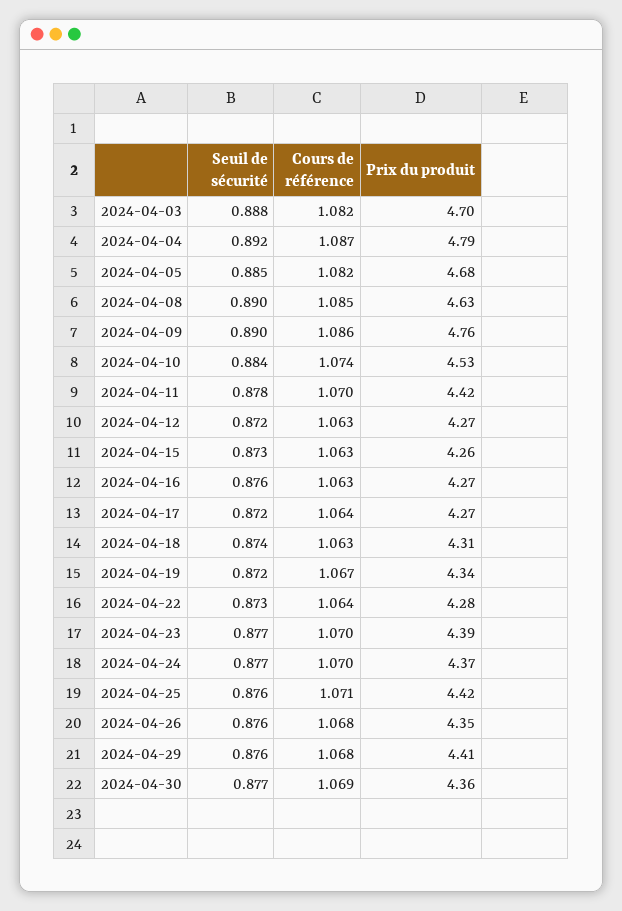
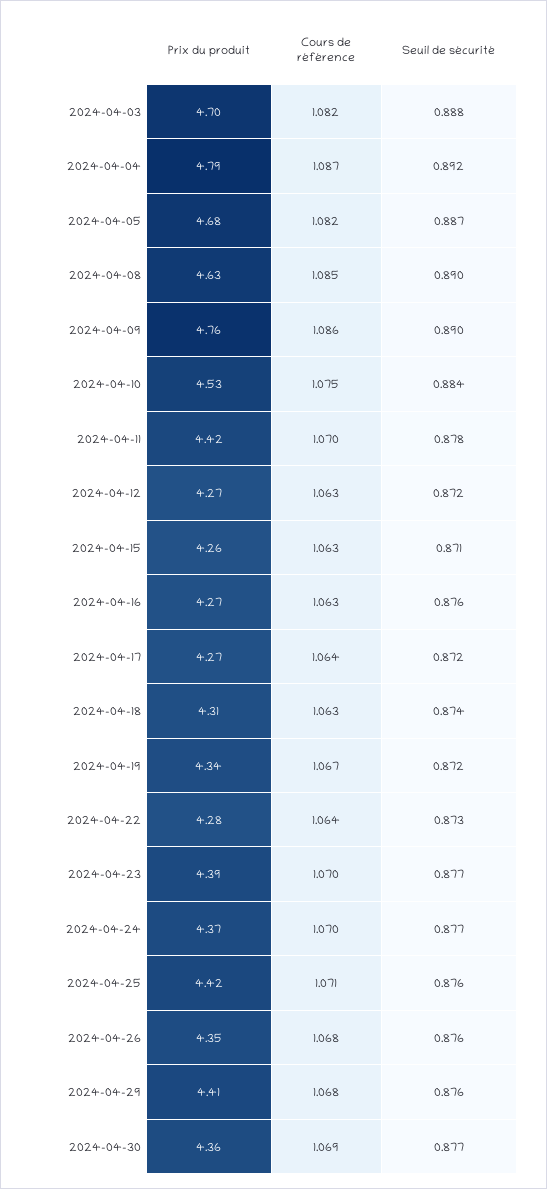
Seuil de sécurité, 2024-04-05: 0.885 -> 0.887
Cours de référence, 2024-04-10: 1.074 -> 1.075
Seuil de sécurité, 2024-04-15: 0.873 -> 0.871

